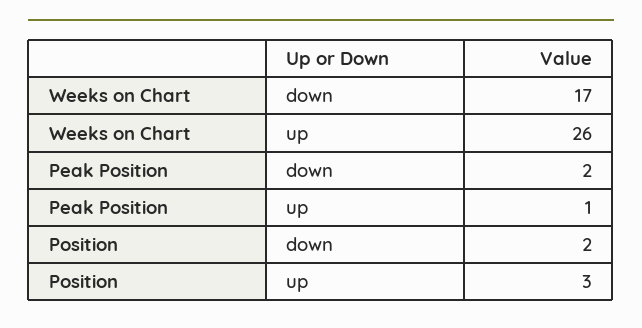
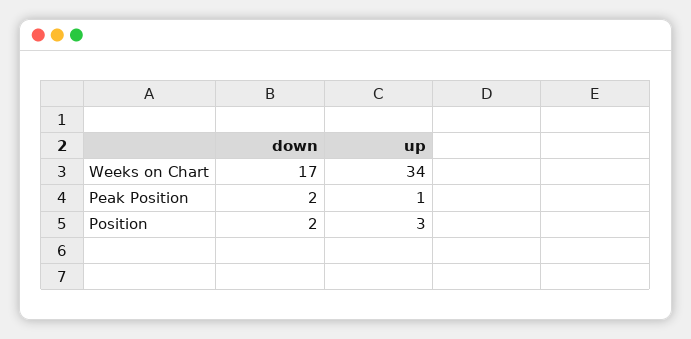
Weeks on Chart, up: 26 -> 34

